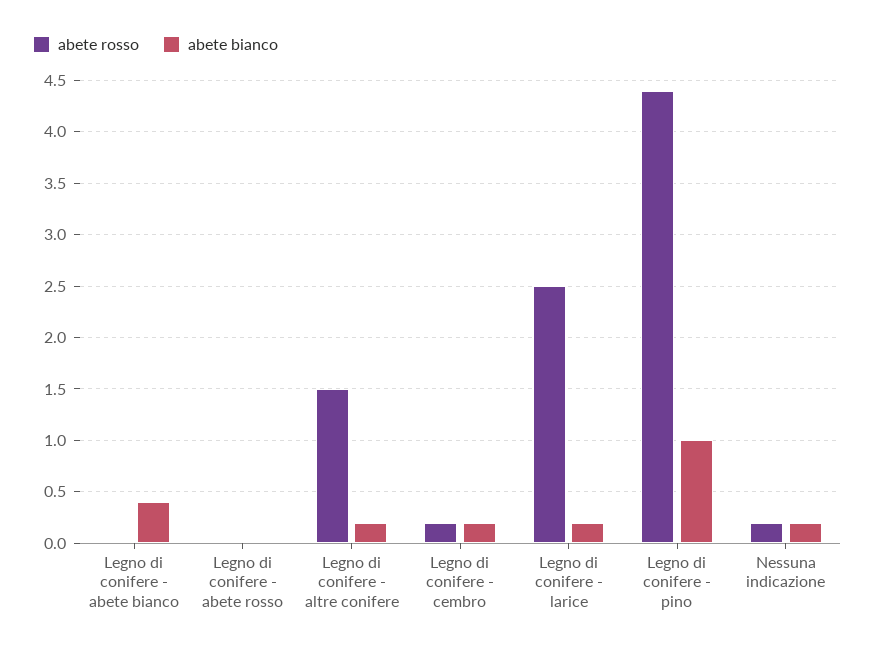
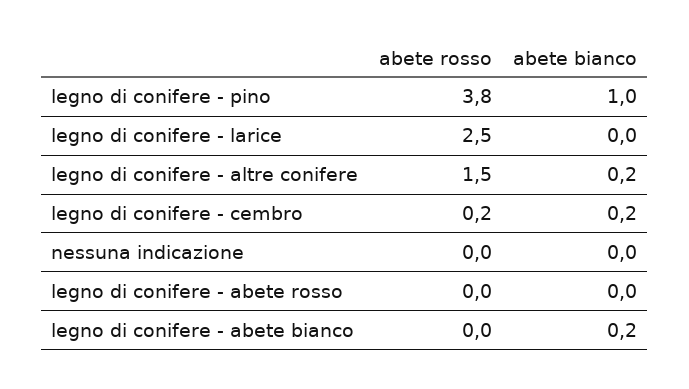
abete bianco, Legno di conifere - abete bianco: 0.4 -> 0.2
abete bianco, Legno di conifere - larice: 0.2 -> 0
abete rosso, Legno di conifere - pino: 4.4 -> 3.8
abete rosso, Nessuna indicazione: 0.2 -> 0
abete bianco, Nessuna indicazione: 0.2 -> 0

